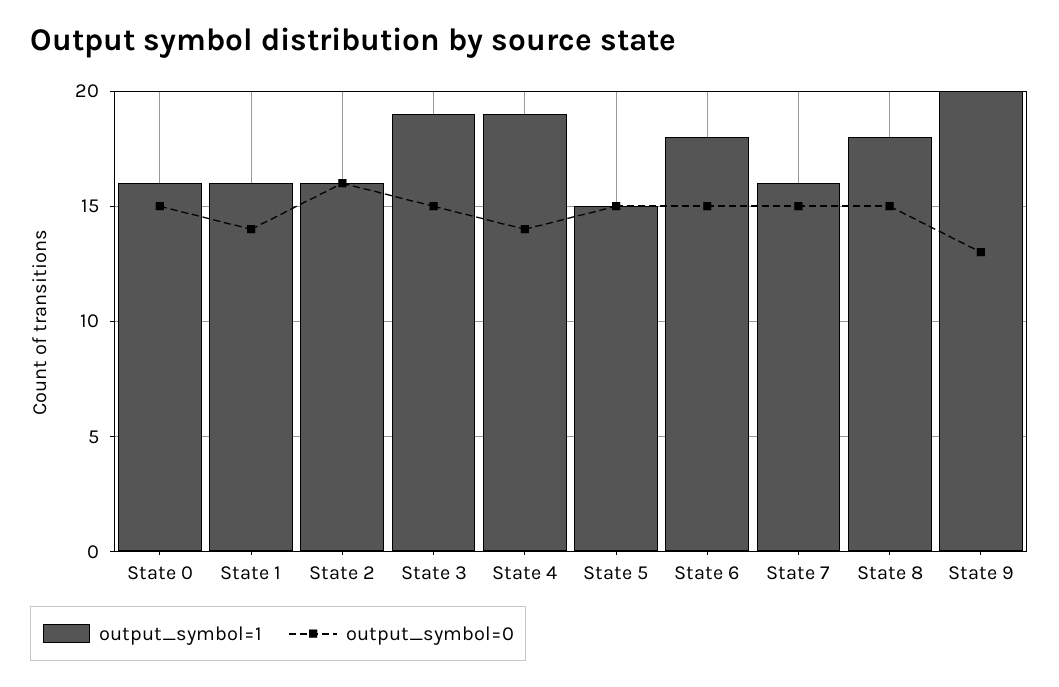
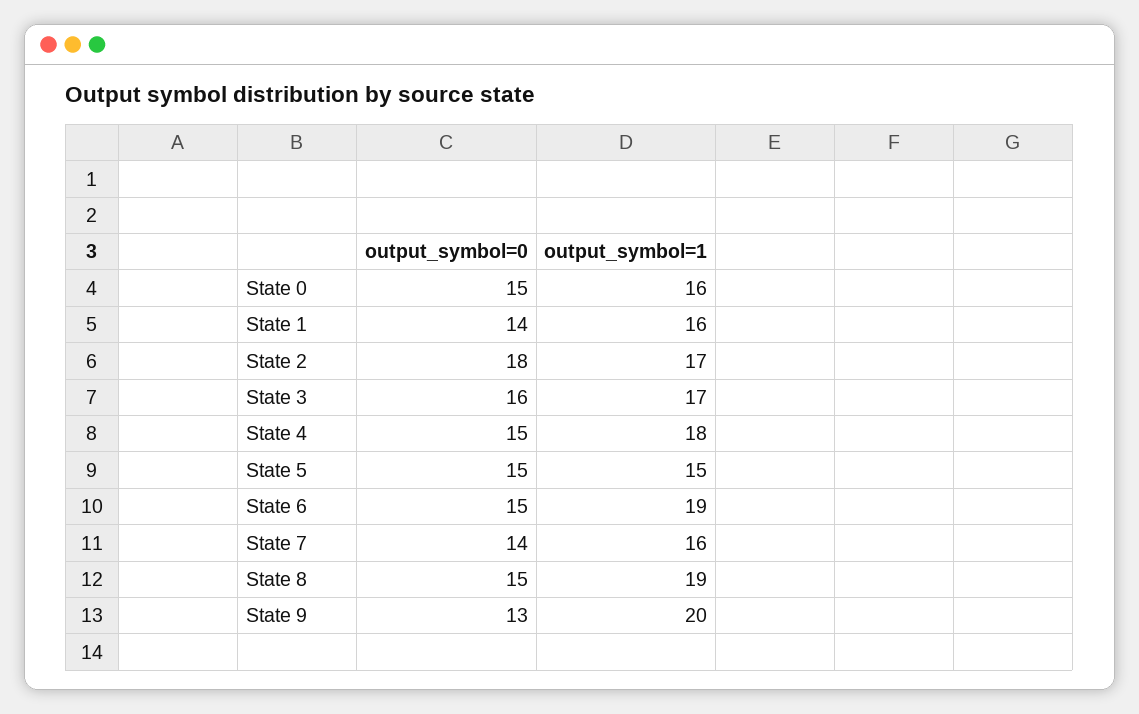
output_symbol=1, State 2: 16 -> 17
output_symbol=0, State 2: 16 -> 18
output_symbol=1, State 3: 19 -> 17
output_symbol=0, State 3: 15 -> 16
output_symbol=1, State 4: 19 -> 18
output_symbol=0, State 4: 14 -> 15
output_symbol=1, State 6: 18 -> 19
output_symbol=0, State 7: 15 -> 14
output_symbol=1, State 8: 18 -> 19

